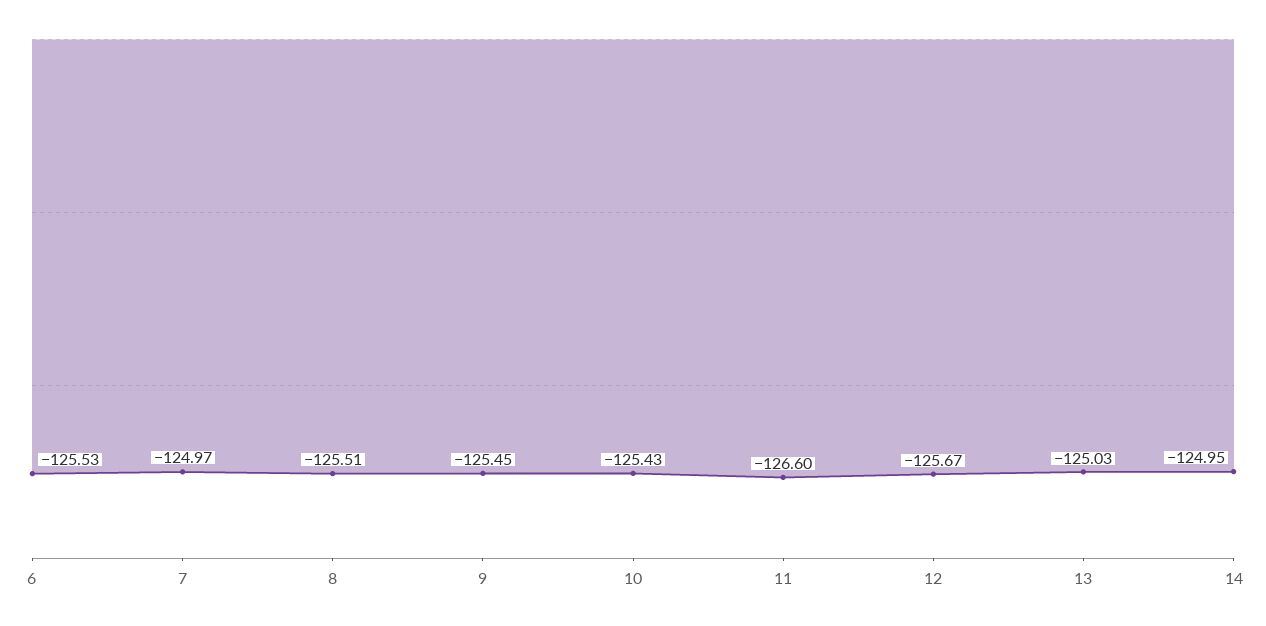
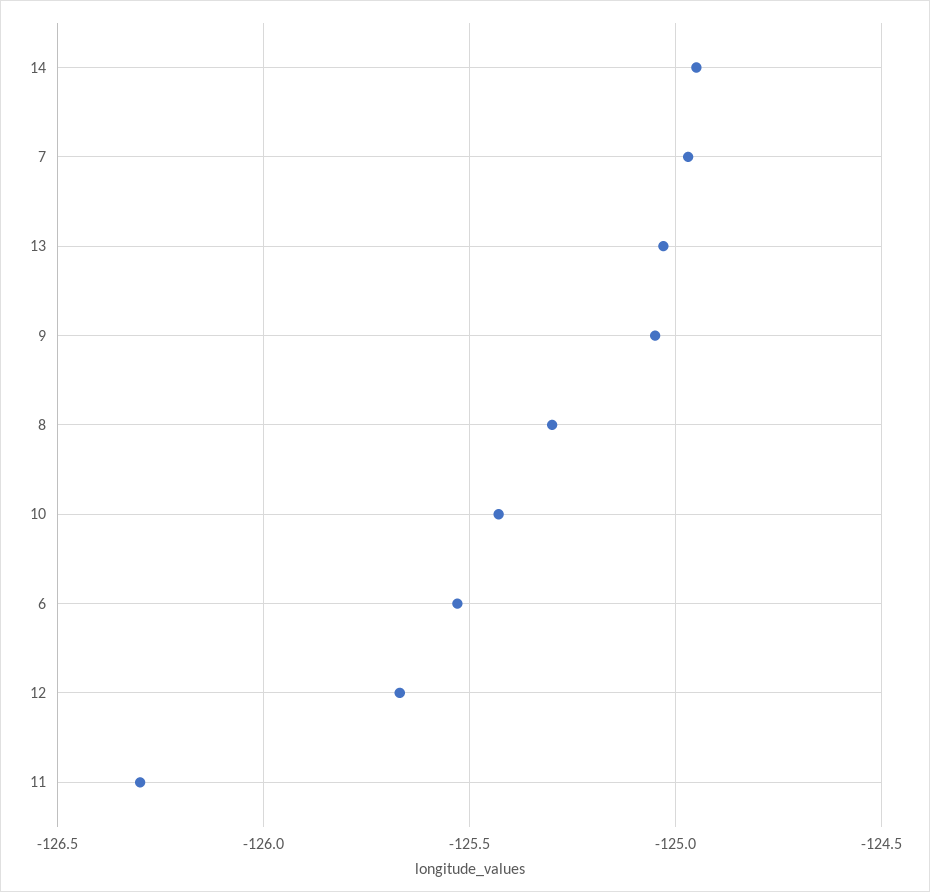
8: -125.51 -> -125.3
9: -125.45 -> -125.05
11: -126.6 -> -126.3

